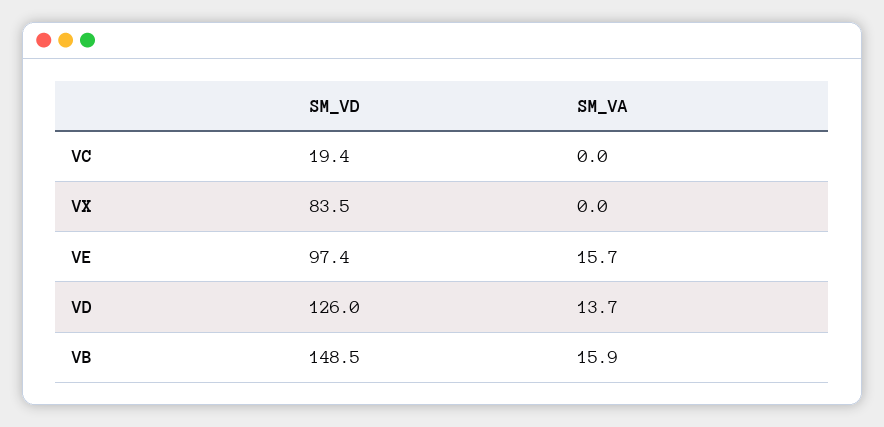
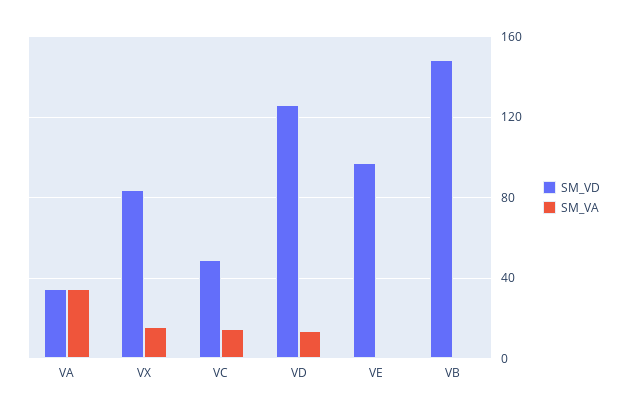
SM_VD, VC: 19.4 -> 50
SM_VA, VC: 0 -> 15
SM_VA, VX: 0 -> 15
SM_VA, VE: 15.7 -> 0
SM_VA, VB: 15.9 -> 0
SM_VD, VA: none -> 35
SM_VA, VA: none -> 35

